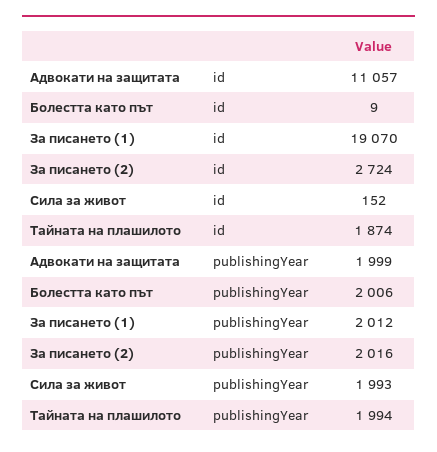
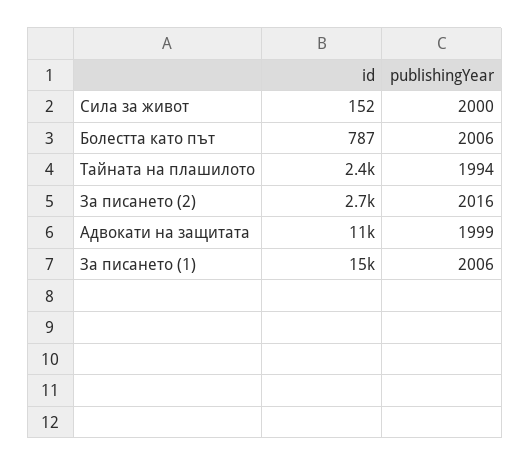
Болестта като път, id: 9 -> 787
За писането (1), id: 19070 -> 15000
Тайната на плашилото, id: 1874 -> 2400
За писането (1), publishingYear: 2012 -> 2006
Сила за живот, publishingYear: 1993 -> 2000

